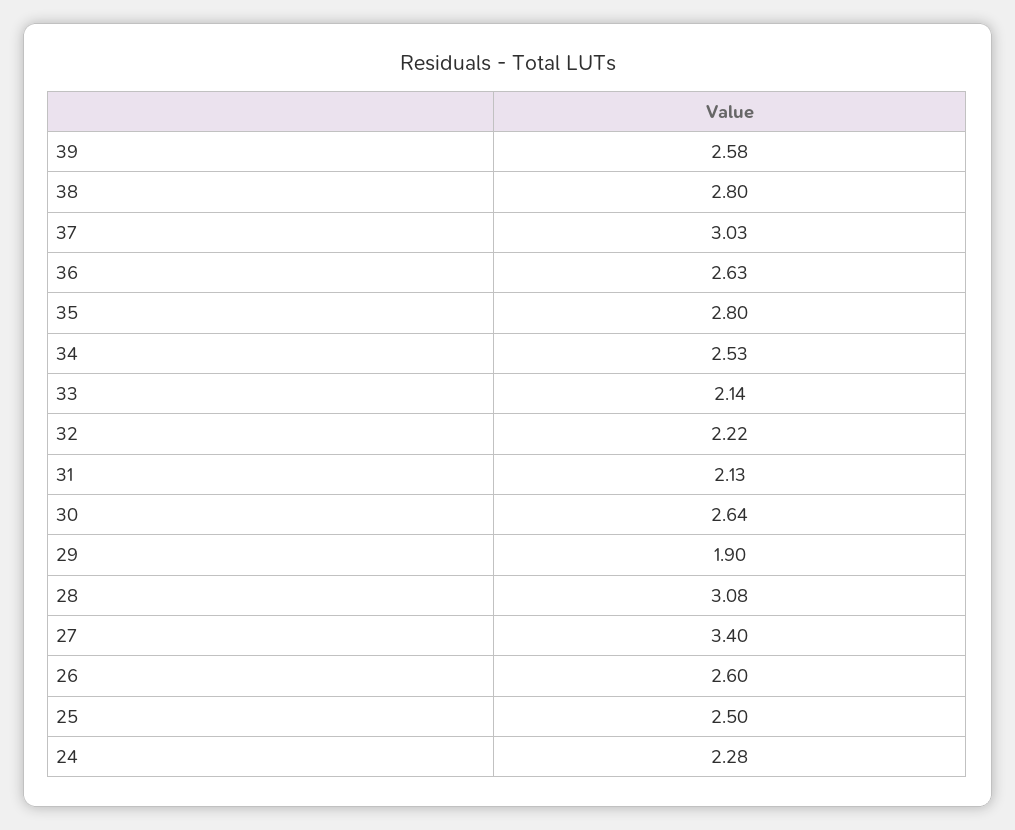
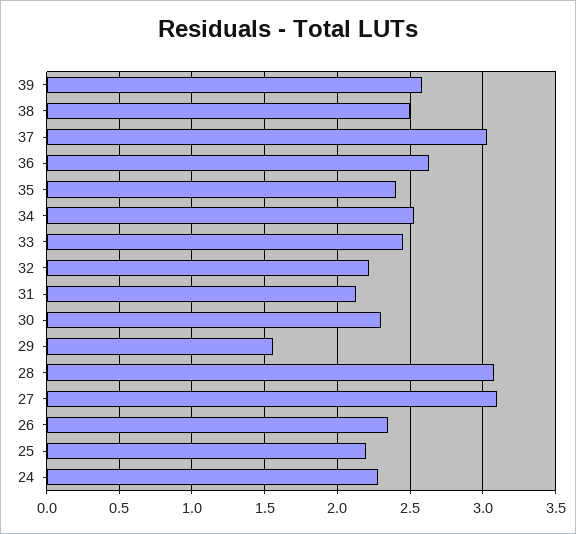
38: 2.8 -> 2.5
35: 2.8 -> 2.4
33: 2.14 -> 2.45
30: 2.64 -> 2.3
29: 1.9 -> 1.55
27: 3.4 -> 3.1
26: 2.6 -> 2.35
25: 2.5 -> 2.2

